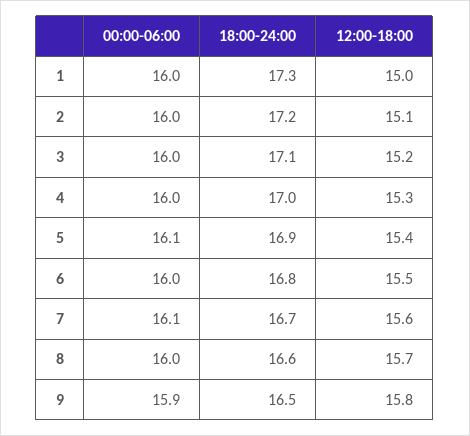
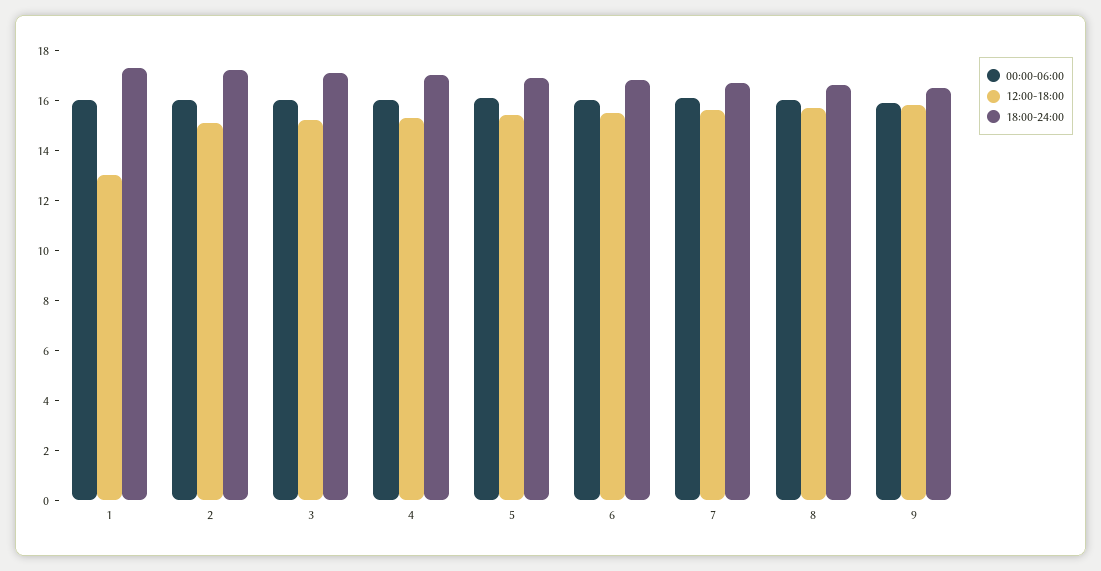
12:00-18:00, 1: 15 -> 13

